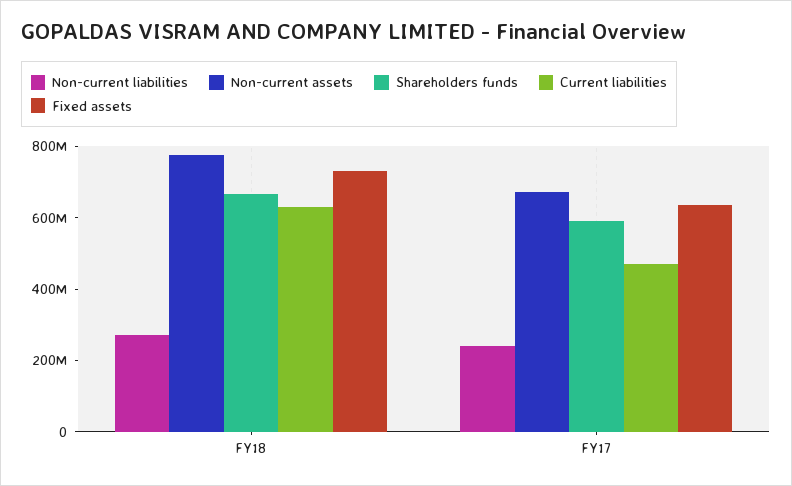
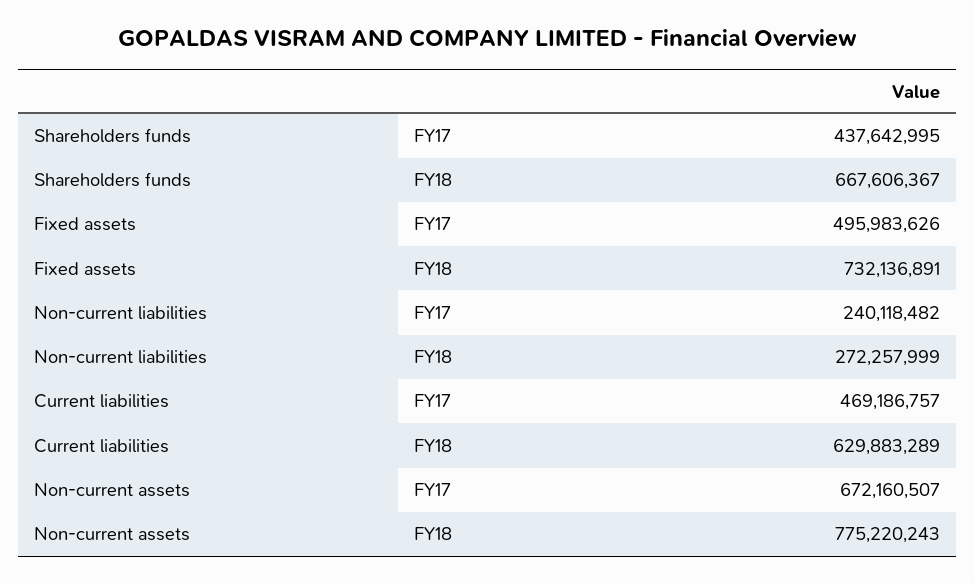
Shareholders funds, FY17: 600000000 -> 437642995
Fixed assets, FY17: 650000000 -> 495983626

